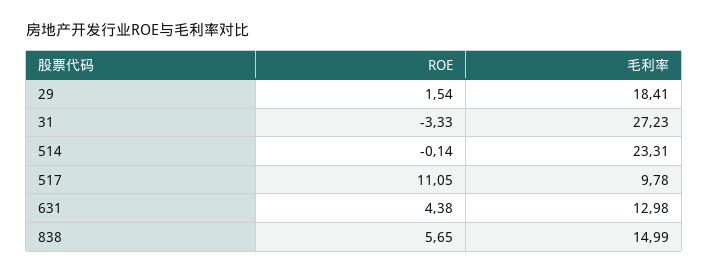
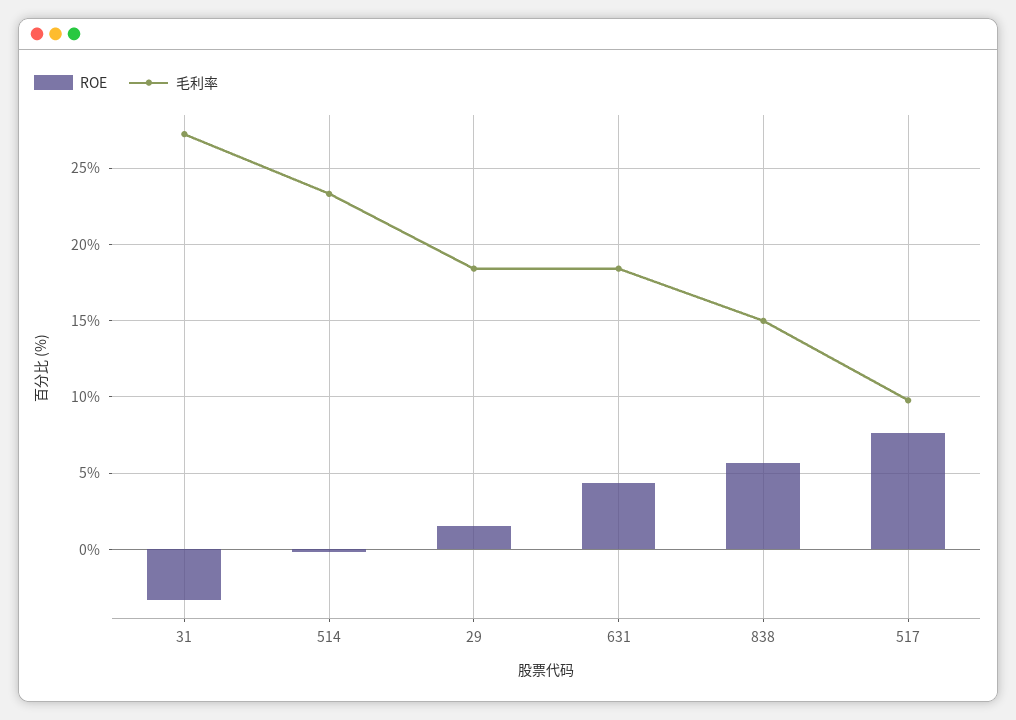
ROE, 517: 11.05 -> 7.5
毛利率, 631: 12.98 -> 18.5

